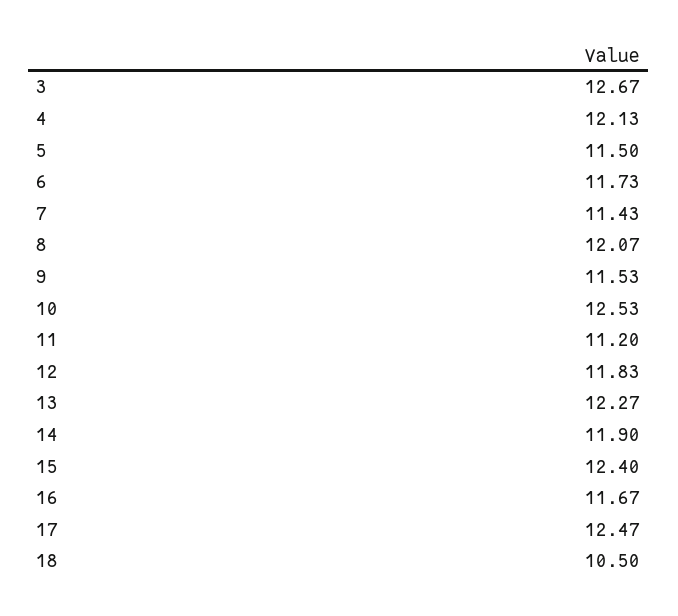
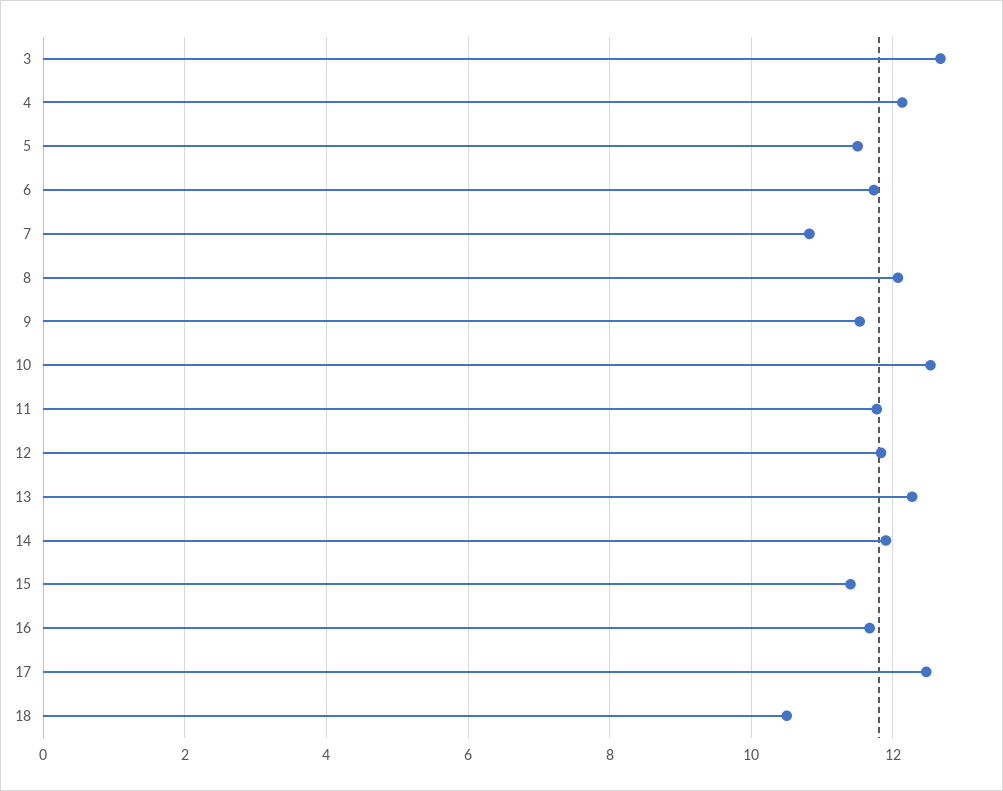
7: 11.43 -> 10.8
11: 11.2 -> 11.8
15: 12.4 -> 11.4

